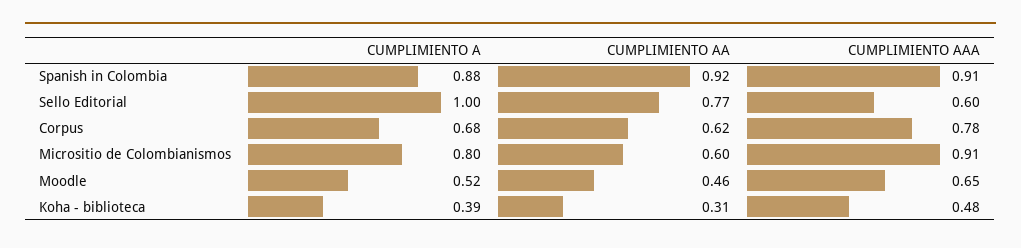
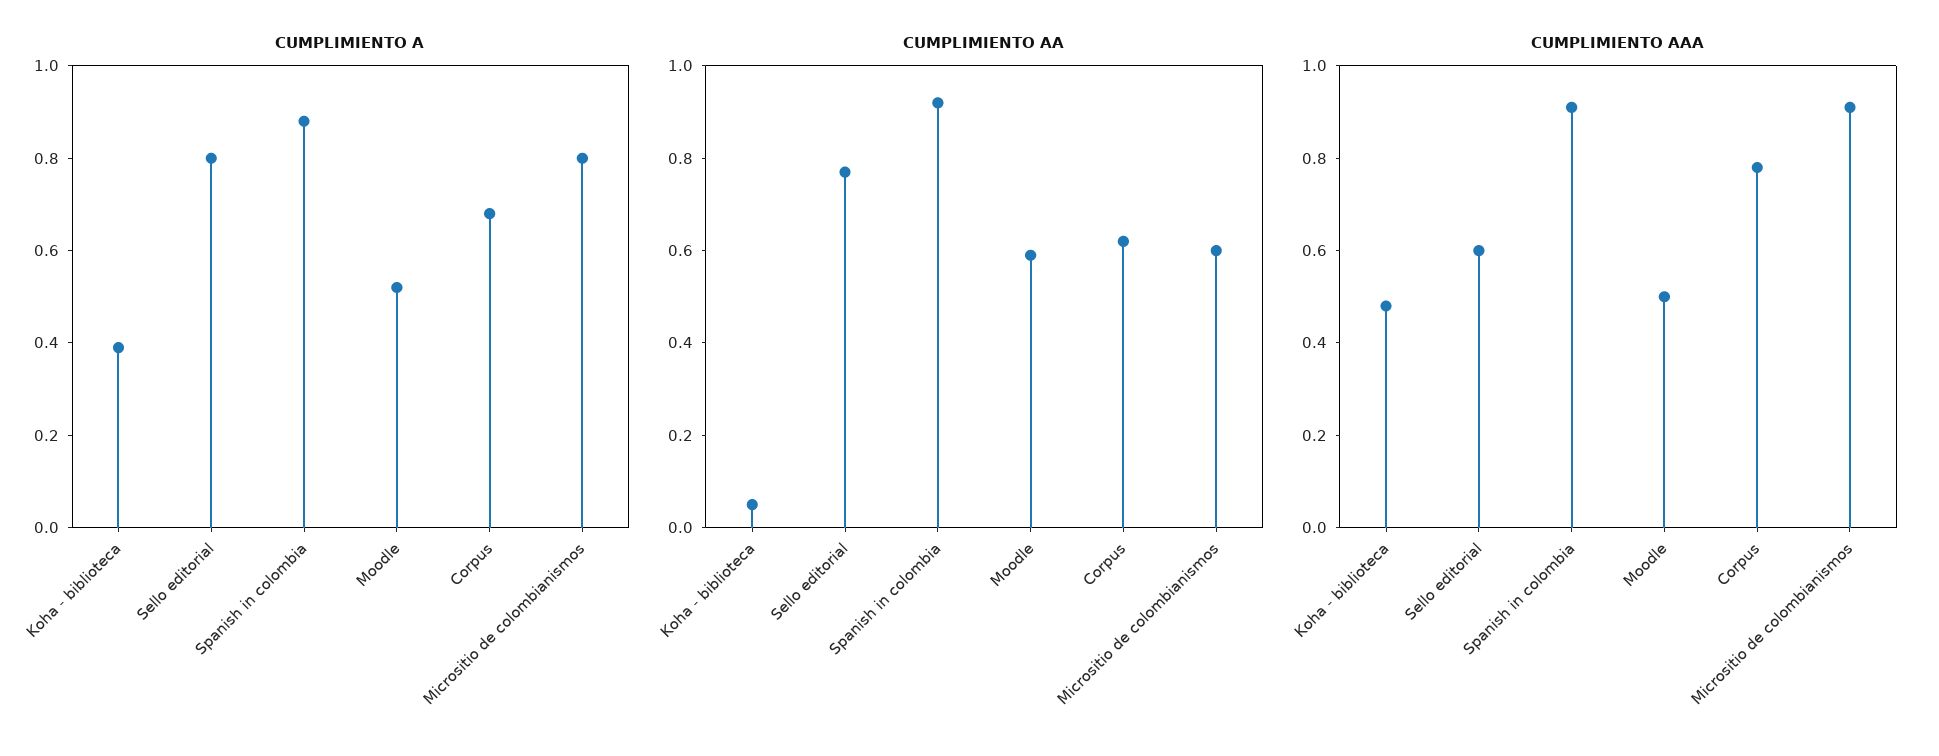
CUMPLIMIENTO A, Sello Editorial: 1 -> 0.8
CUMPLIMIENTO AA, Moodle: 0.46 -> 0.6
CUMPLIMIENTO AAA, Moodle: 0.65 -> 0.5
CUMPLIMIENTO AA, Koha - biblioteca: 0.31 -> 0.05

